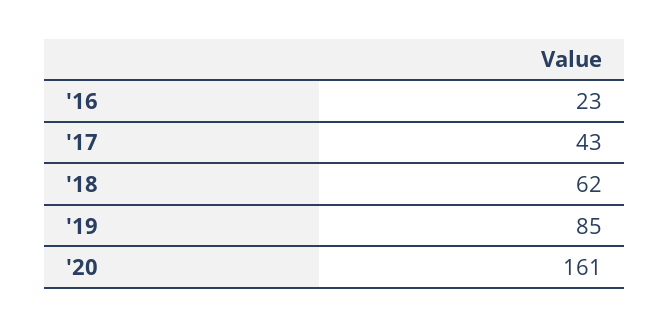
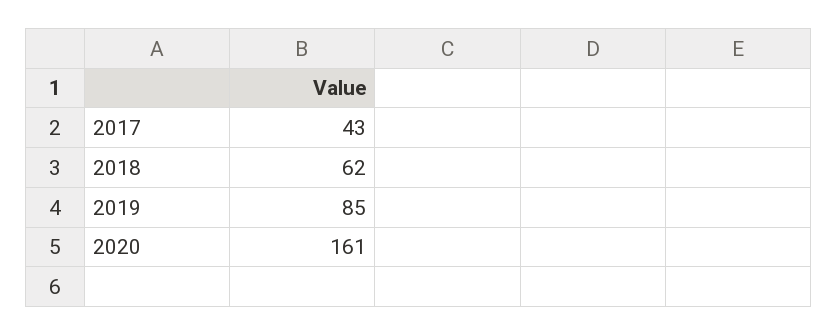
'16: 23 -> none

